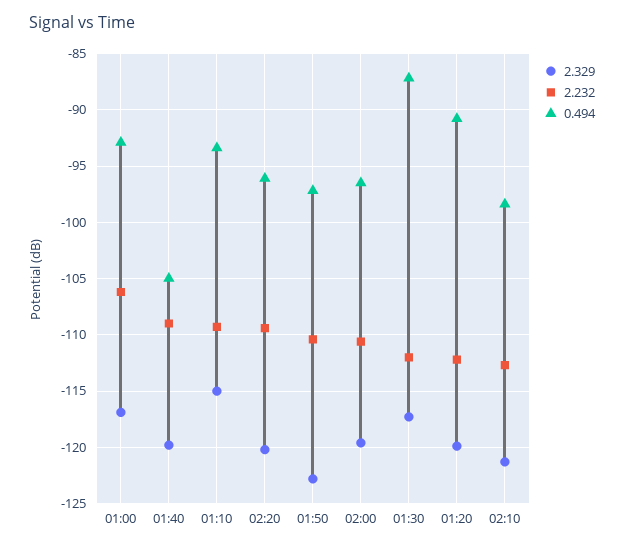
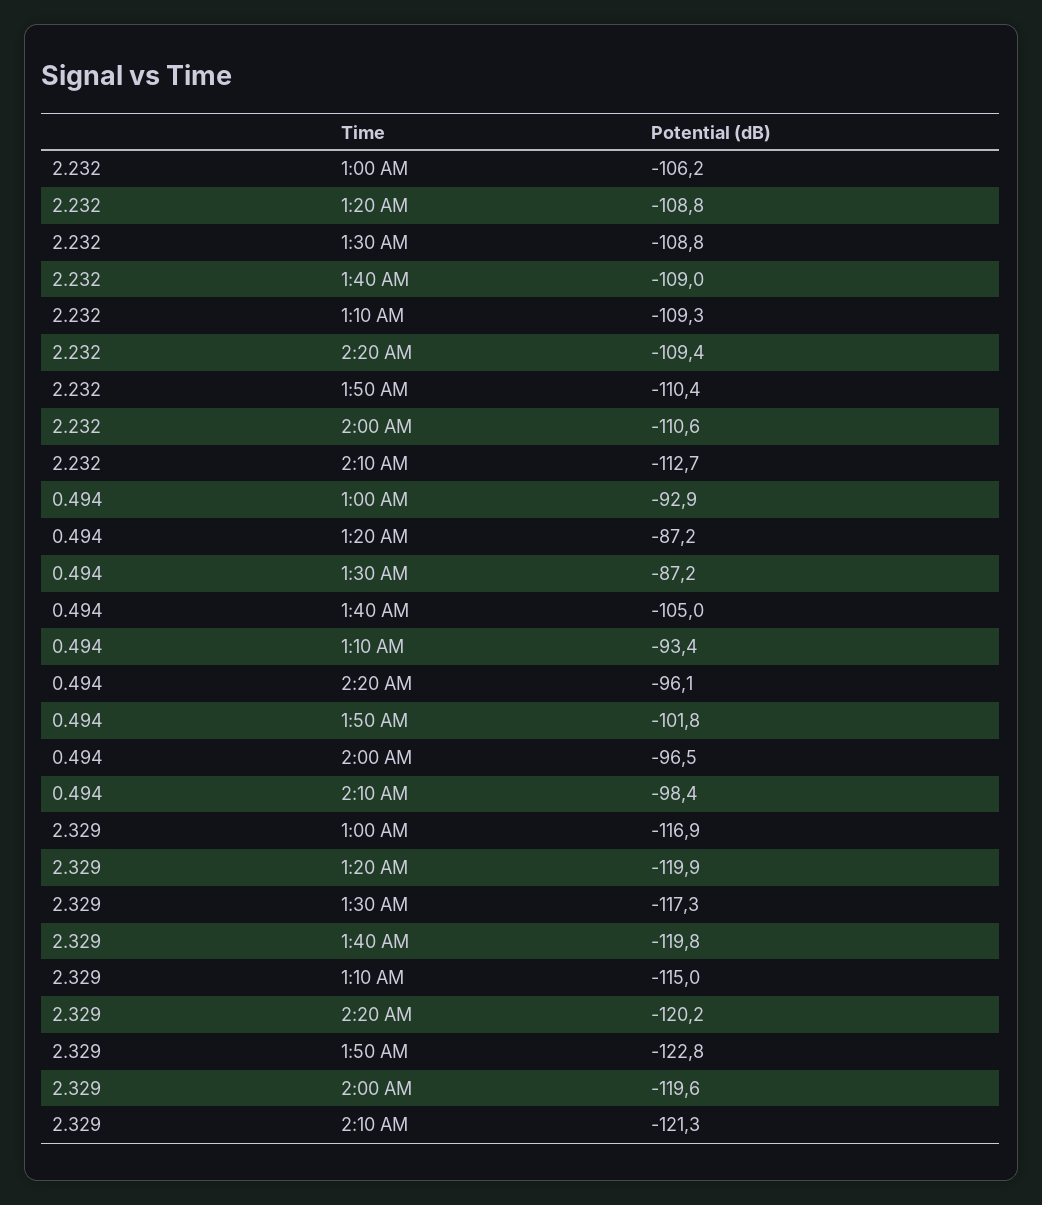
0.494, 01:50: -97 -> -101.8
2.232, 01:30: -112 -> -108.8
2.232, 01:20: -112 -> -108.8
0.494, 01:20: -91 -> -87.2

